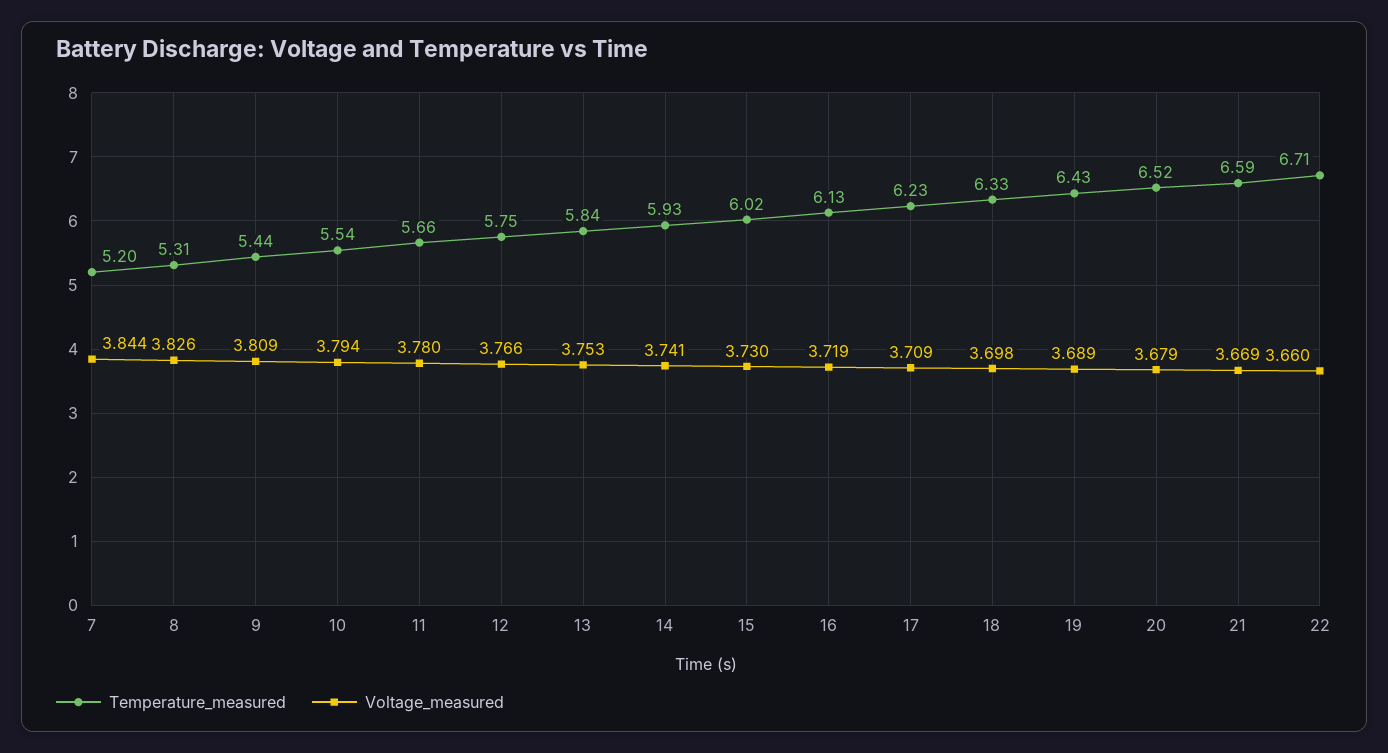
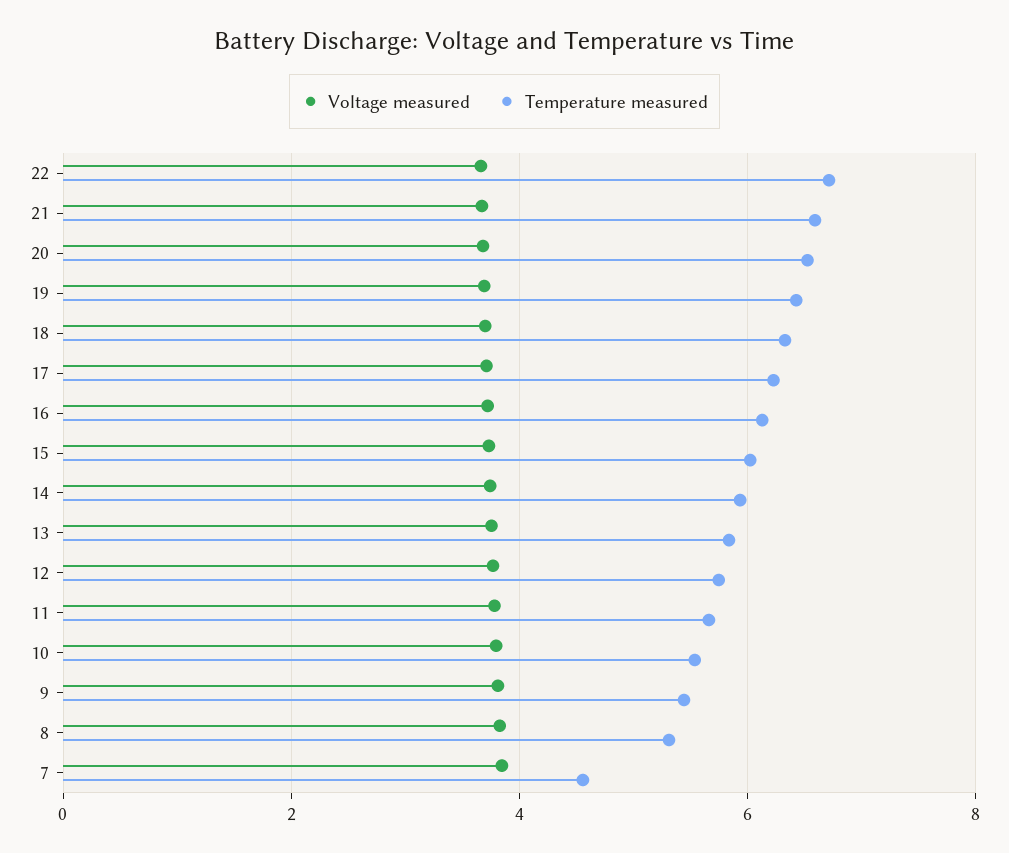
Temperature_measured, 7: 5.2 -> 4.6

